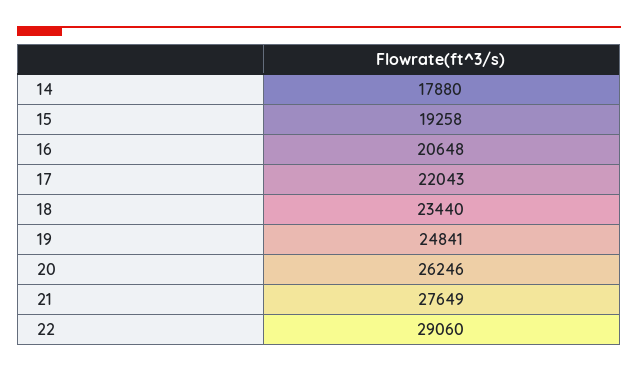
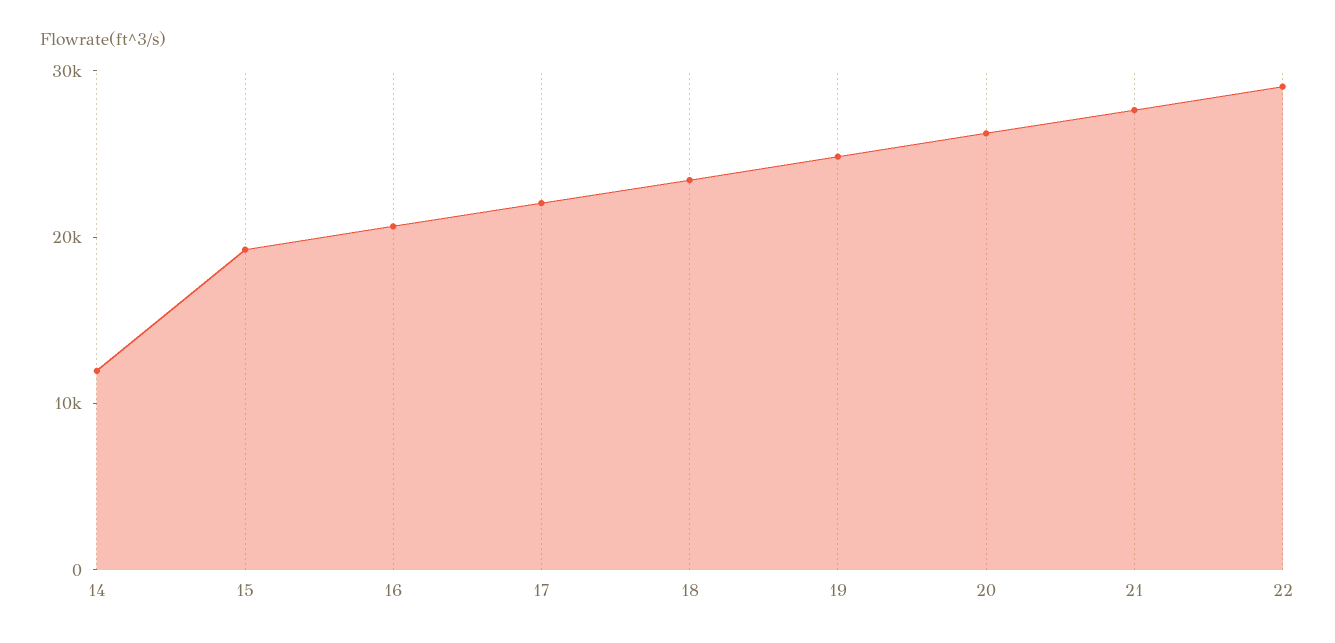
14: 17880 -> 12000

